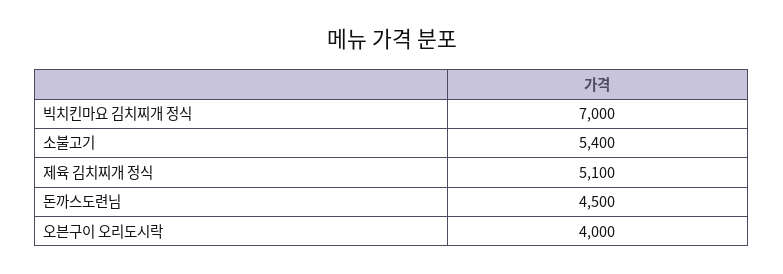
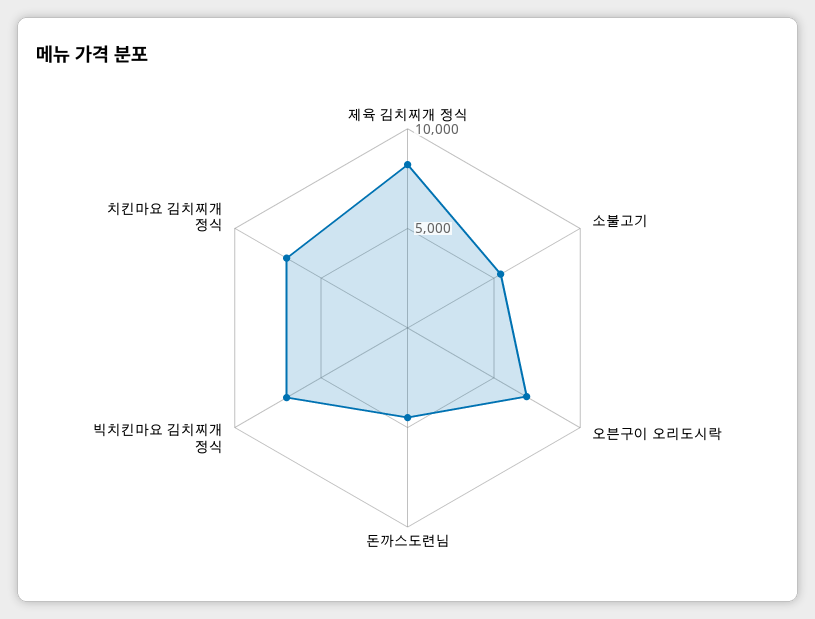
제육 김치찌개 정식: 5100 -> 8000
오븐구이 오리도시락: 4000 -> 7000
치킨마요 김치찌개 정식: none -> 7000

